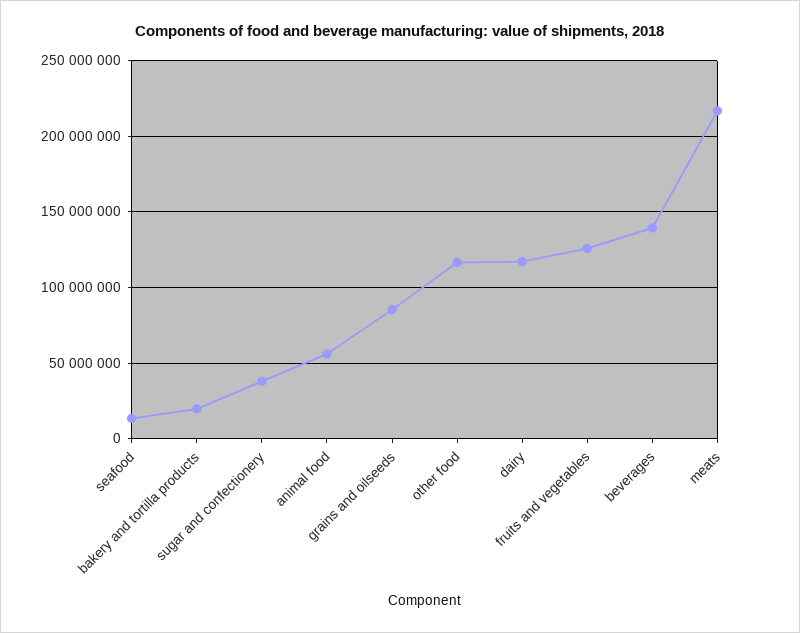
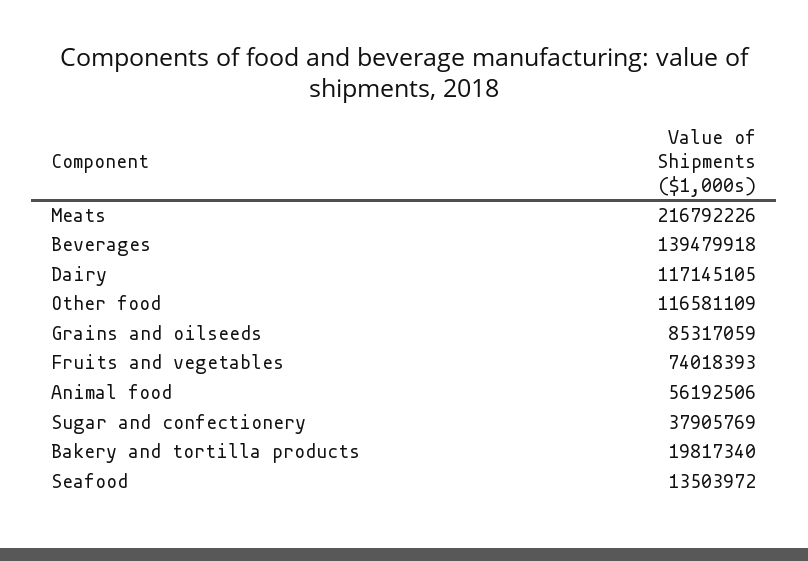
fruits and vegetables: 125000000 -> 74018393

